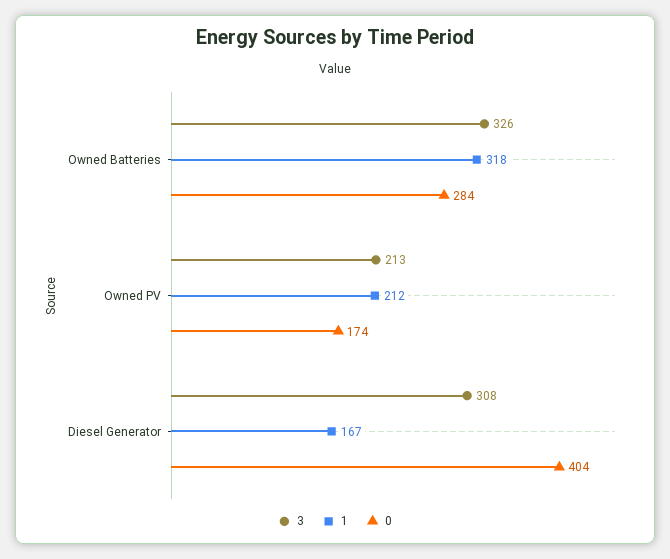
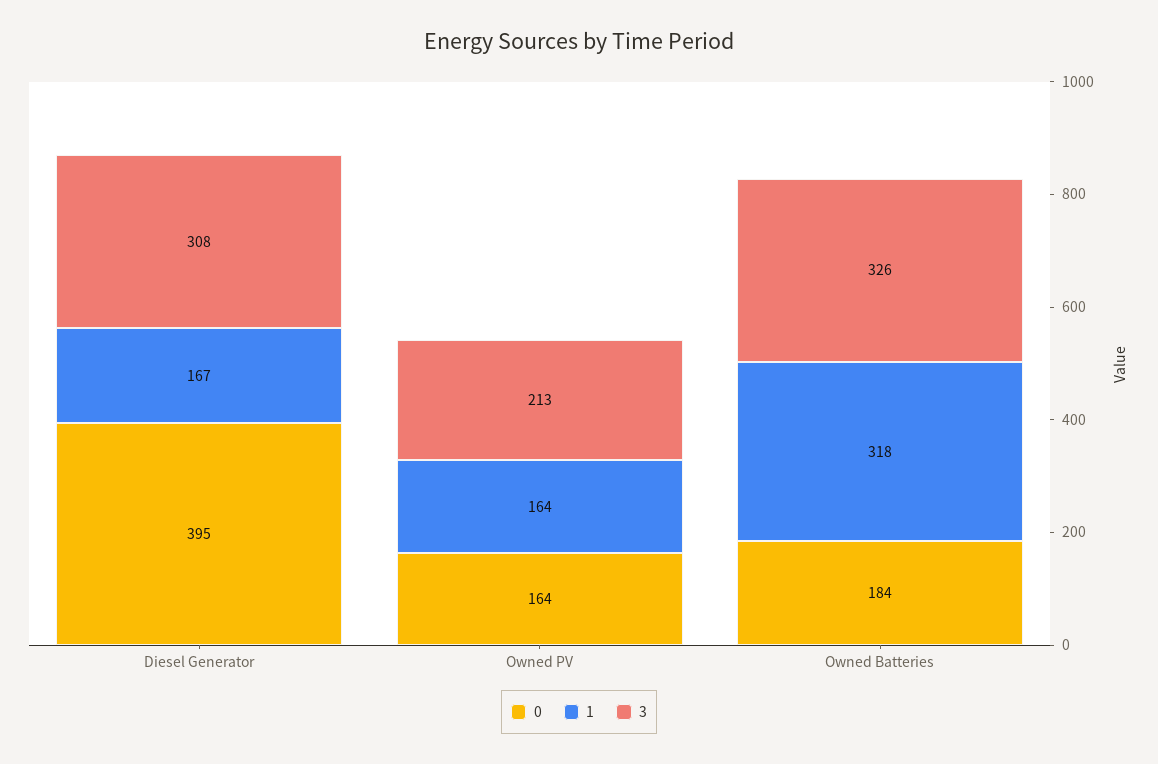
0, Owned Batteries: 284 -> 184
1, Owned PV: 212 -> 164
0, Owned PV: 174 -> 164
0, Diesel Generator: 404 -> 395

